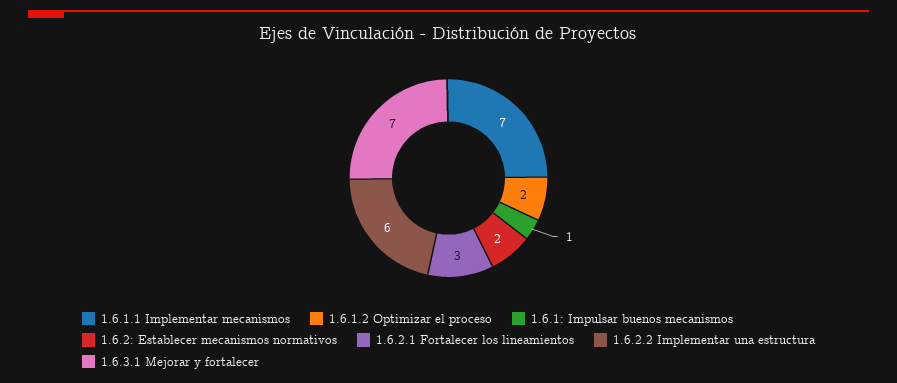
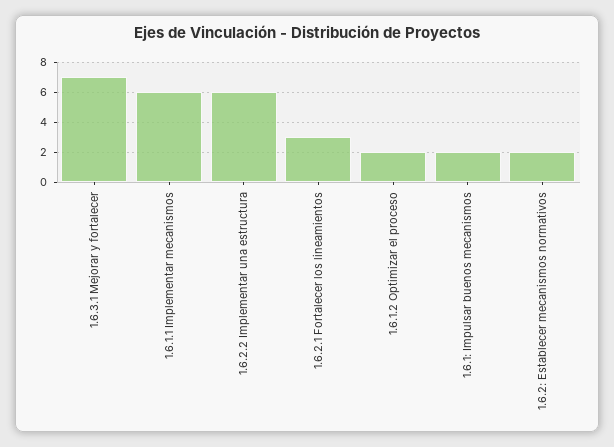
1.6.1.1 Implementar mecanismos: 7 -> 6
1.6.1: Impulsar buenos mecanismos: 1 -> 2

